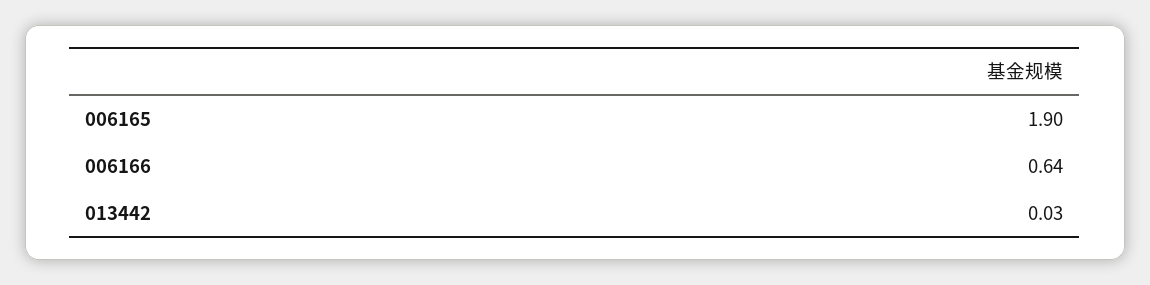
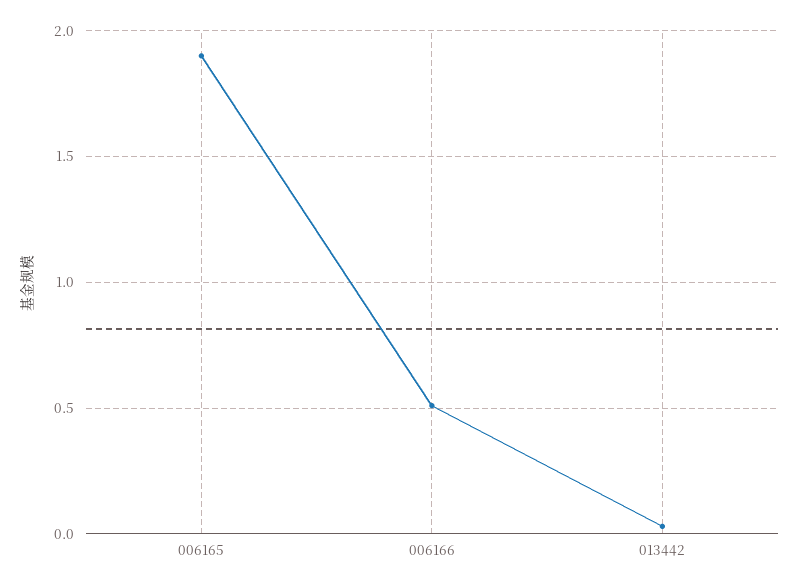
006166: 0.64 -> 0.5

